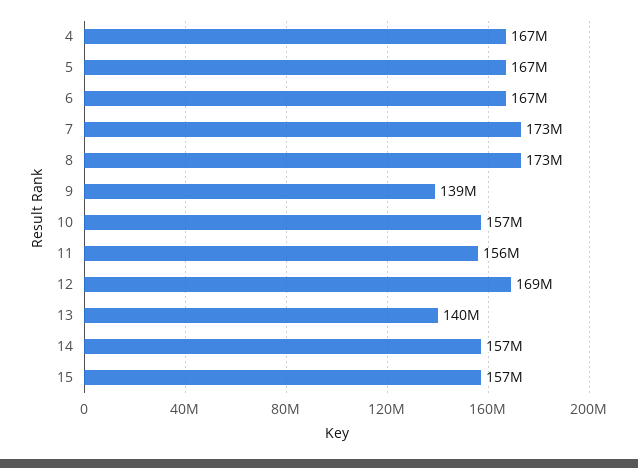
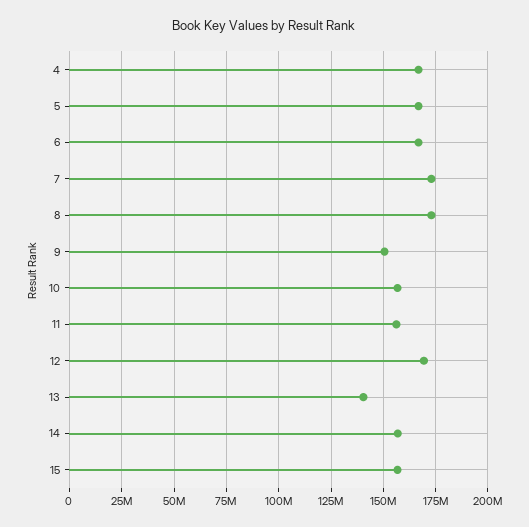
9: 139000000 -> 150000000

